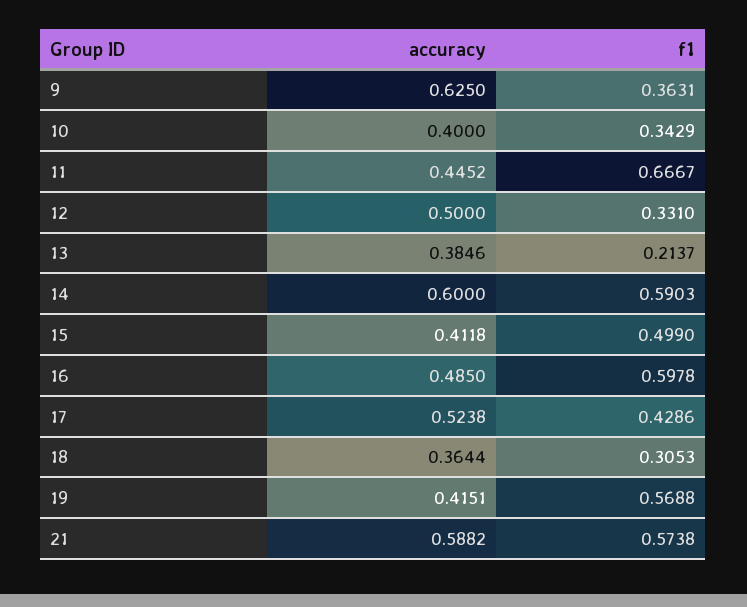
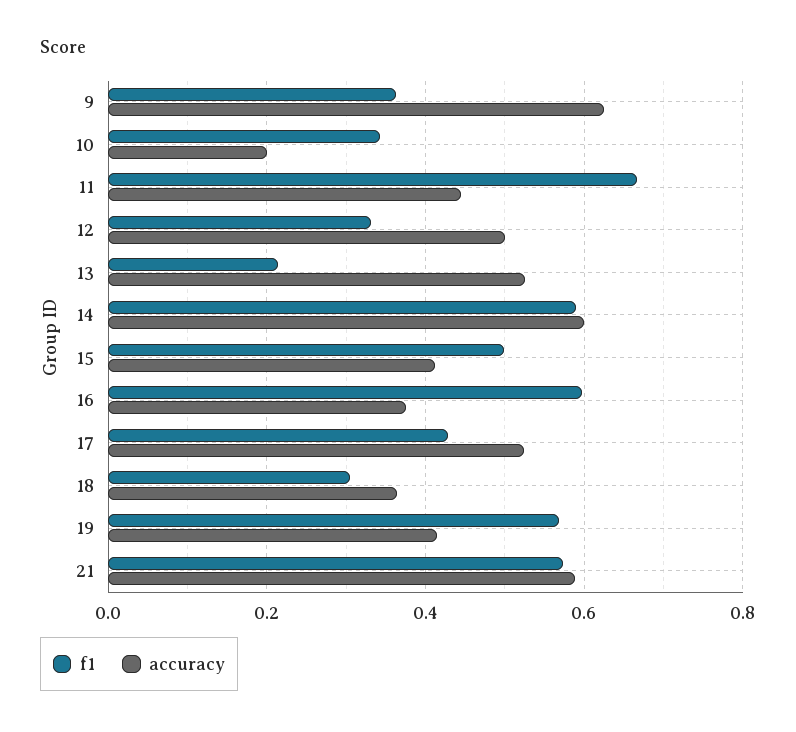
accuracy, 10: 0.4 -> 0.2
accuracy, 13: 0.3846 -> 0.52
accuracy, 16: 0.485 -> 0.38

